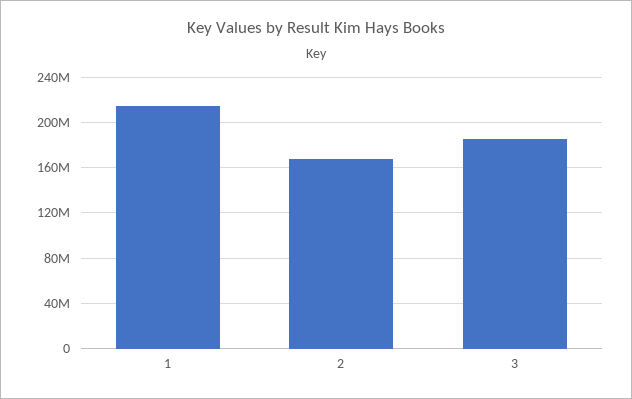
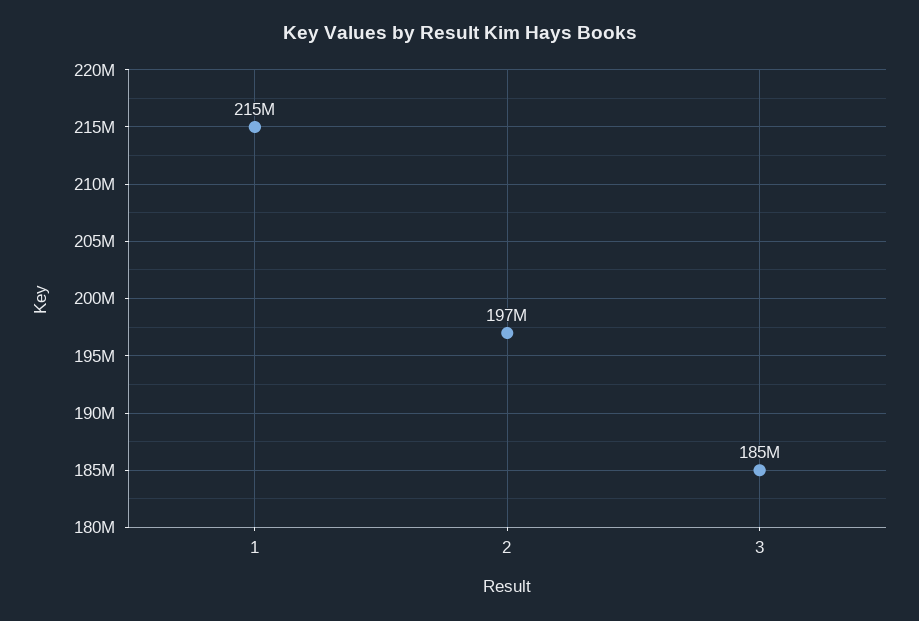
2: 170000000 -> 197000000

